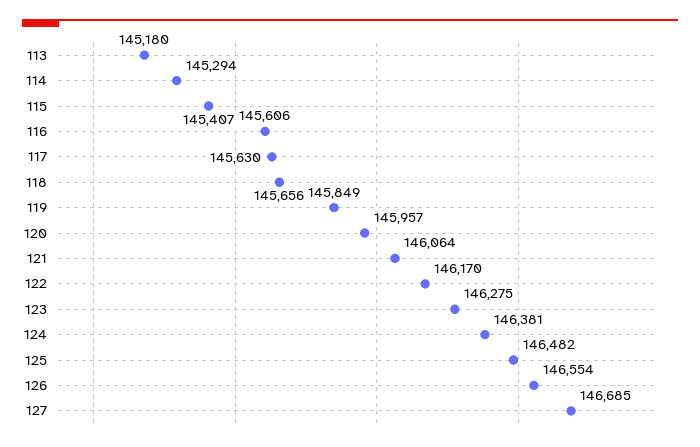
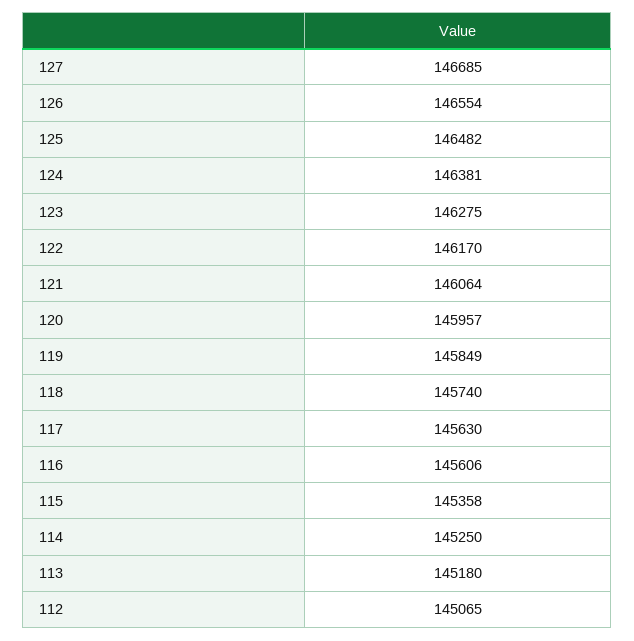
114: 145294 -> 145250
115: 145407 -> 145358
118: 145656 -> 145740
112: none -> 145065

